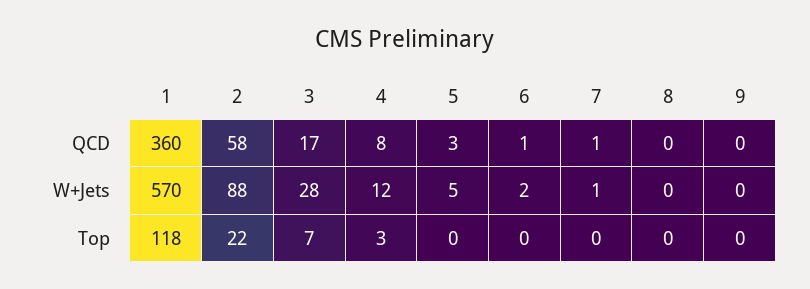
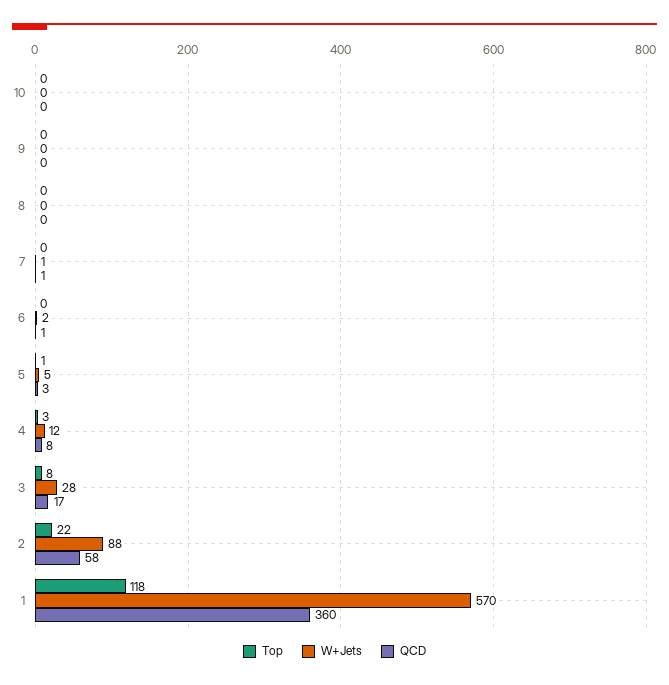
Top, 3: 7 -> 8
Top, 5: 0 -> 1
Top, 10: none -> 0
W+Jets, 10: none -> 0
QCD, 10: none -> 0

